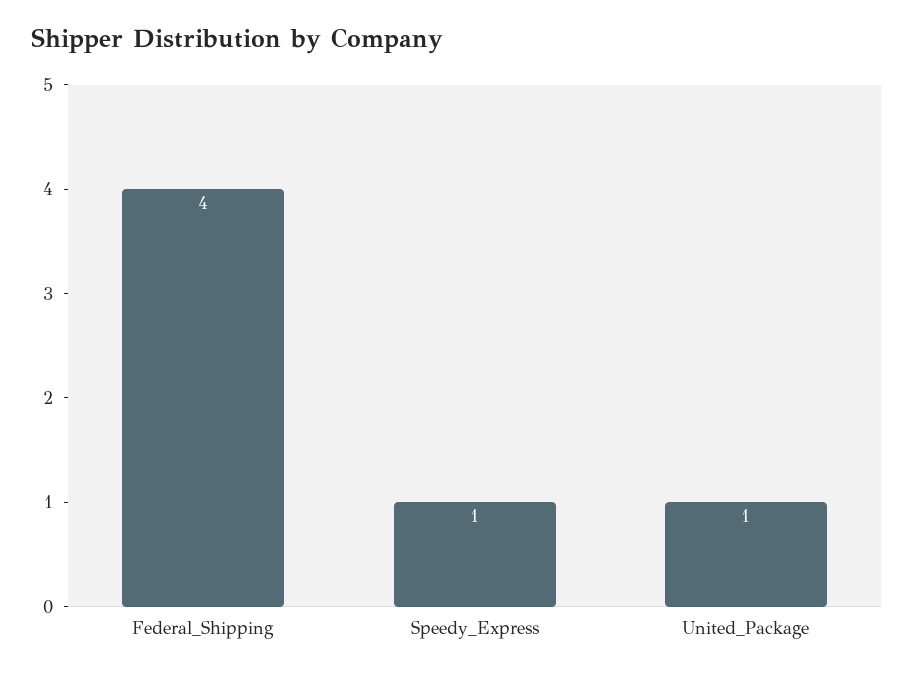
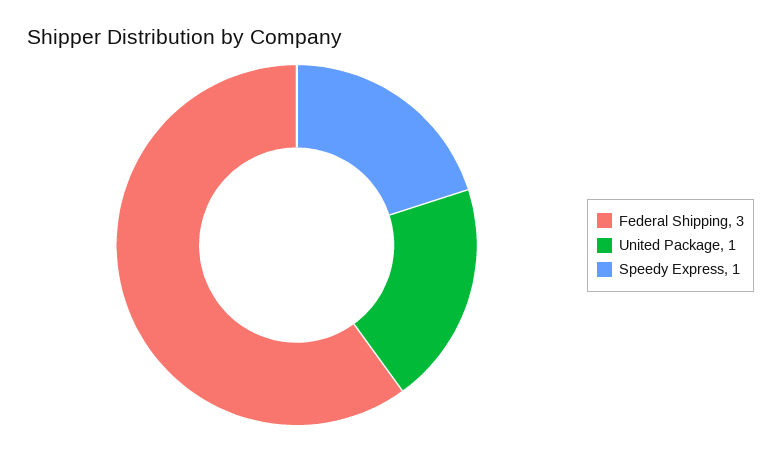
Federal_Shipping: 4 -> 3

